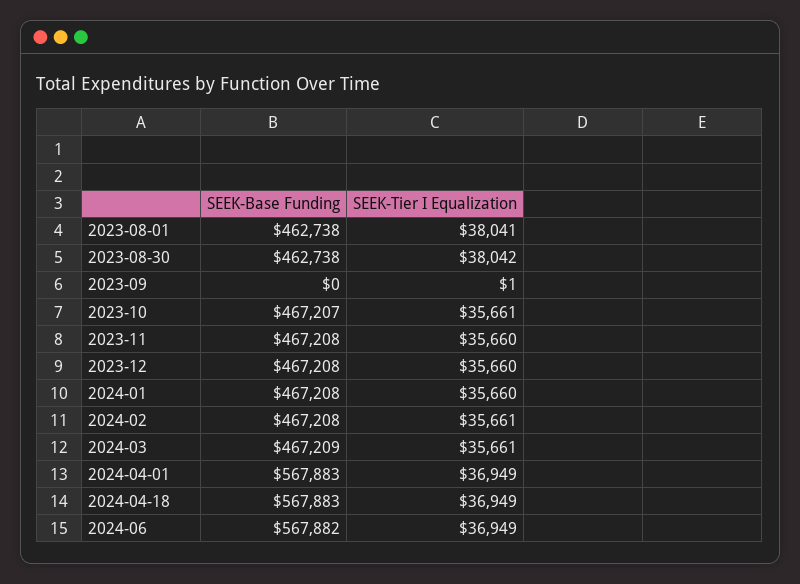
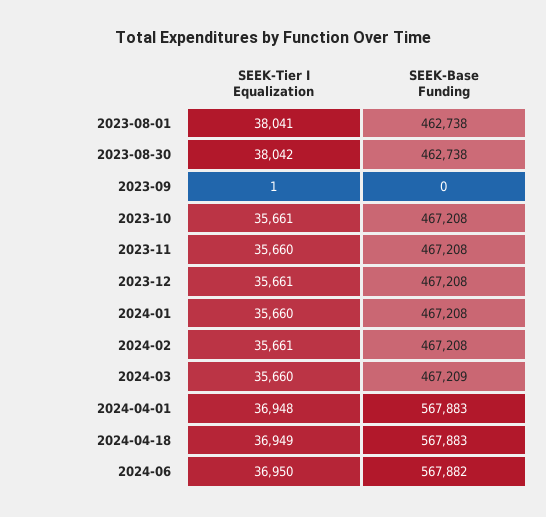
SEEK-Base Funding, 2023-10: 467207 -> 467208
SEEK-Tier I Equalization, 2023-12: 35660 -> 35661
SEEK-Tier I Equalization, 2024-03: 35661 -> 35660
SEEK-Tier I Equalization, 2024-04-01: 36949 -> 36948
SEEK-Tier I Equalization, 2024-06: 36949 -> 36950

